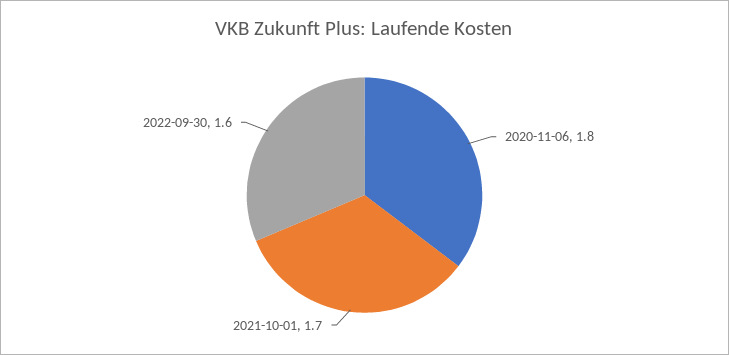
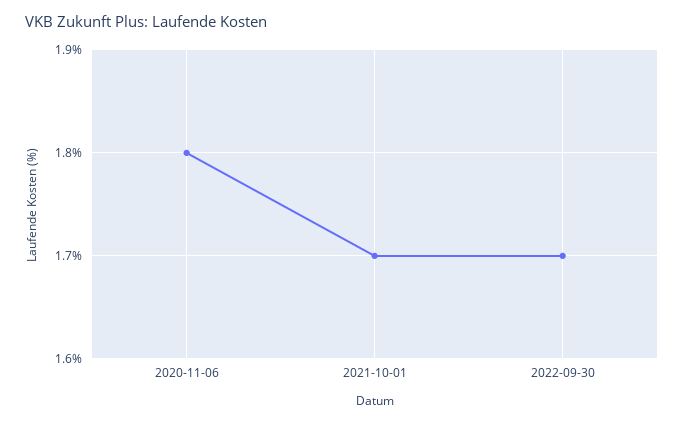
2022-09-30: 1.6 -> 1.7

